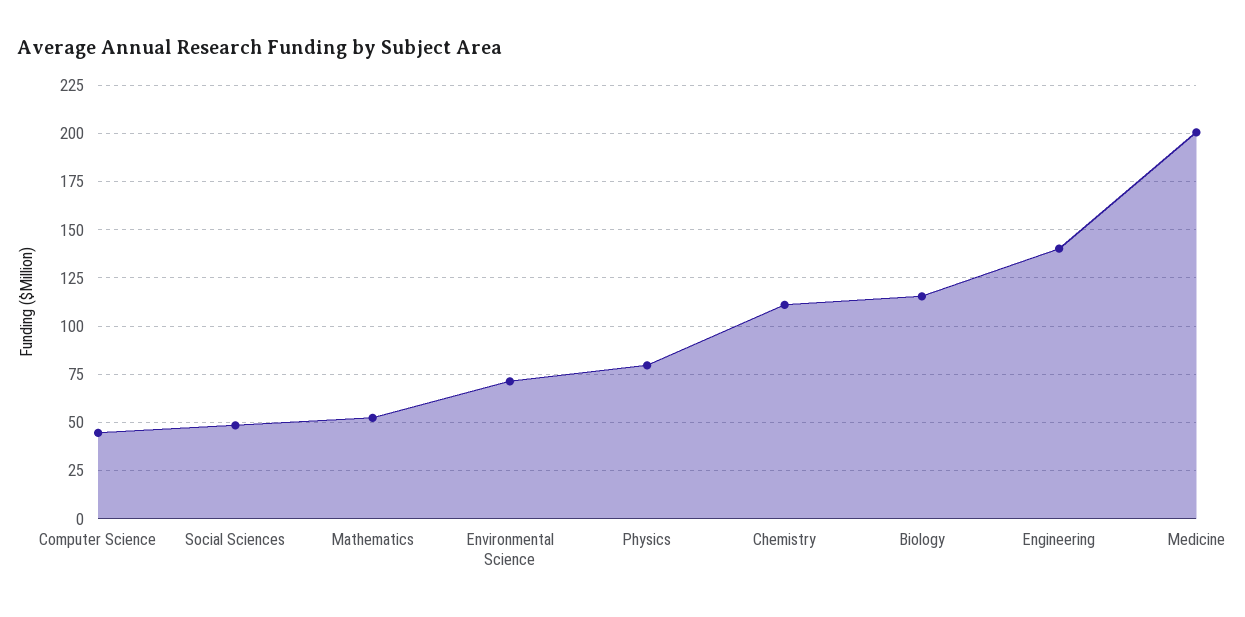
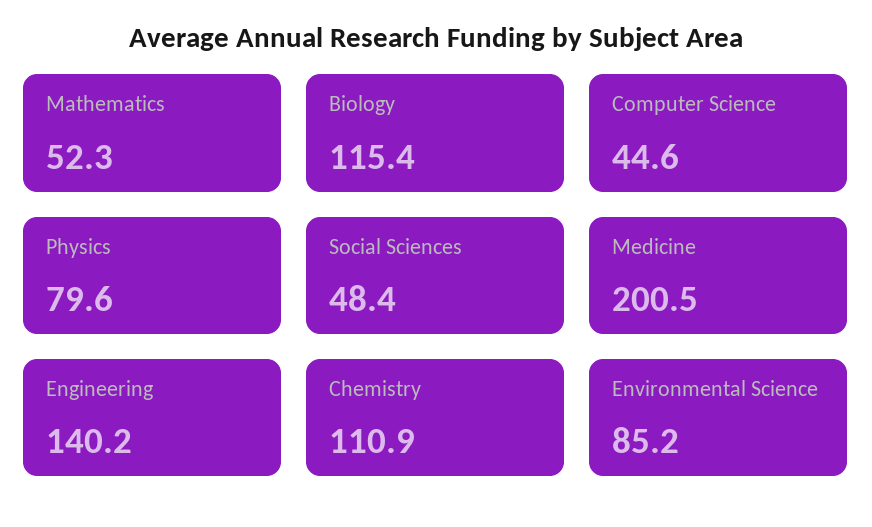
Environmental Science: 70 -> 85.2

